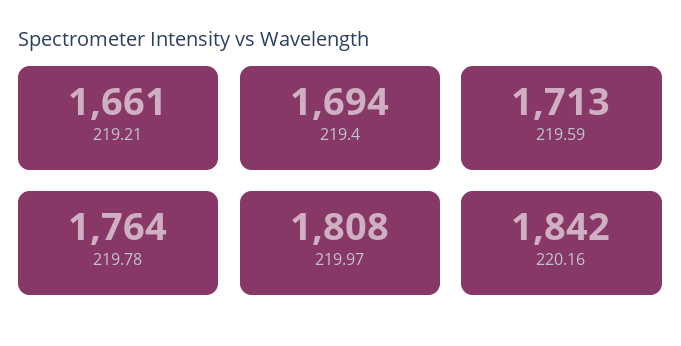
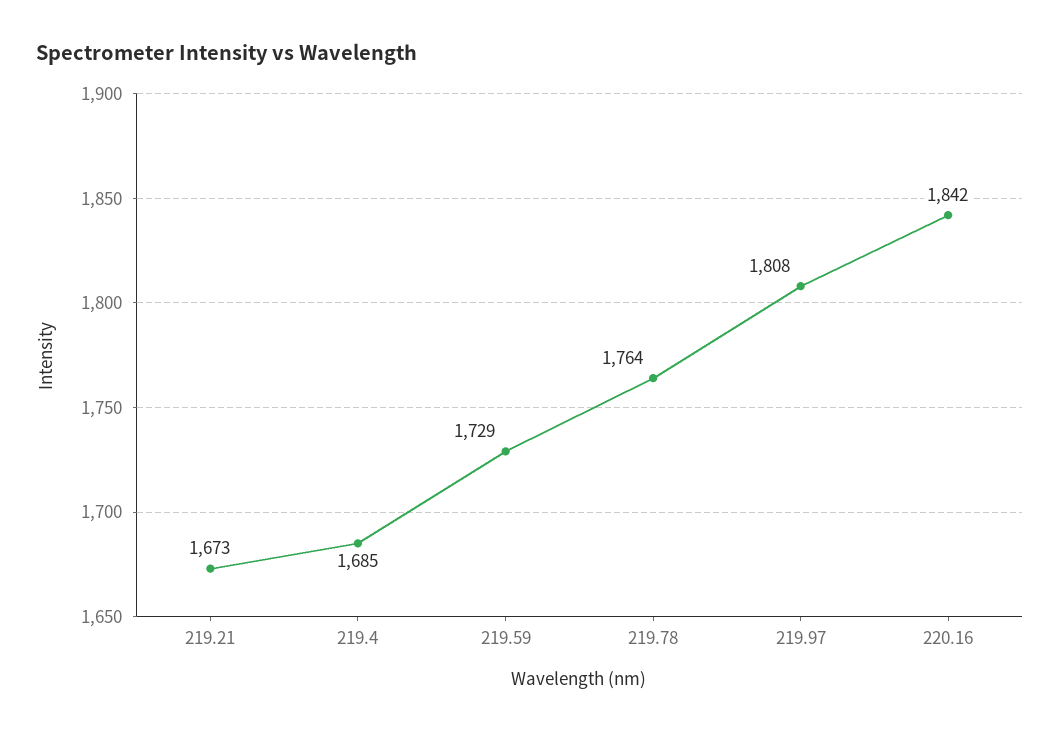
219.21: 1661 -> 1673
219.4: 1694 -> 1685
219.59: 1713 -> 1729

